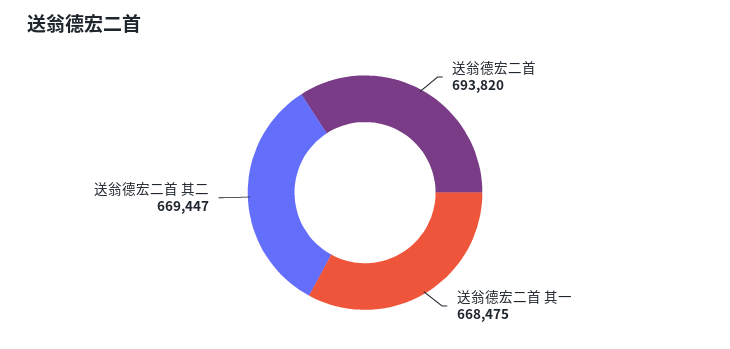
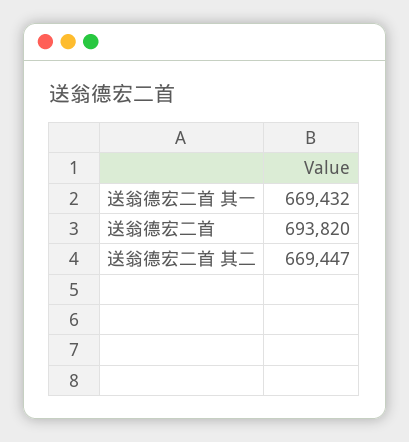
送翁德宏二首 其一: 668475 -> 669432

